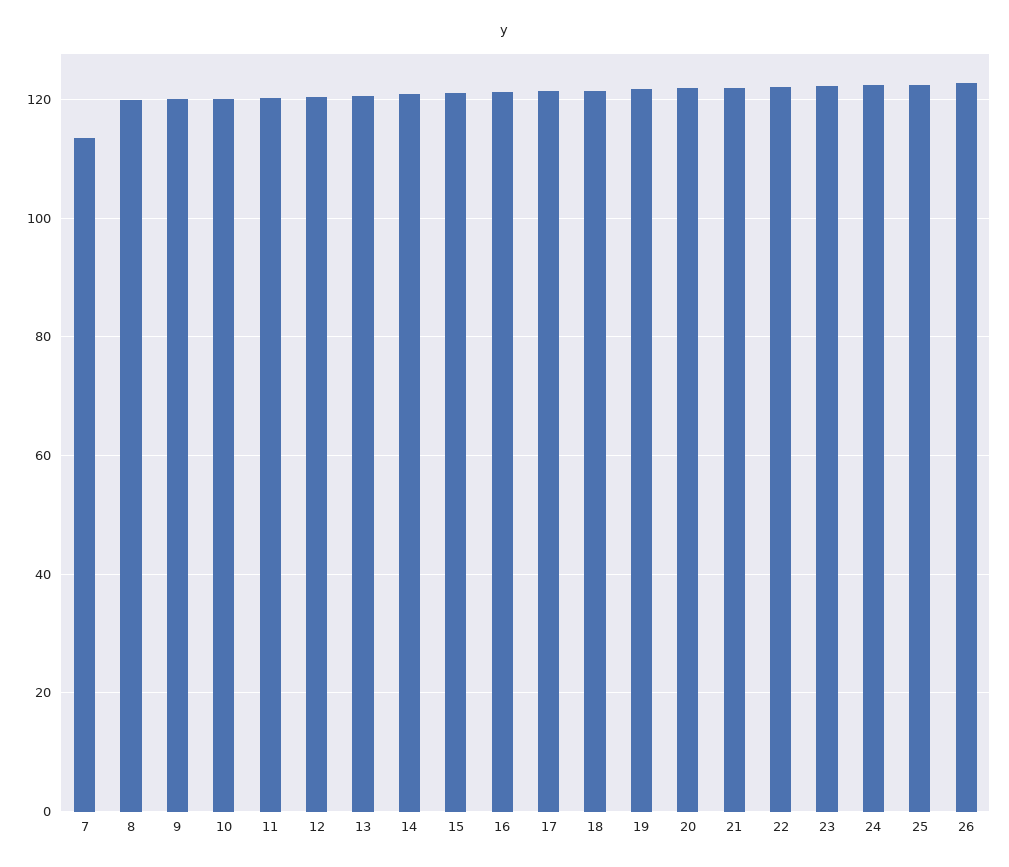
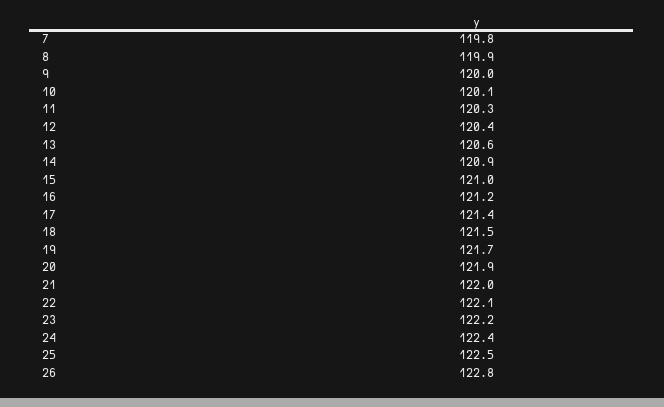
7: 114 -> 119.8

